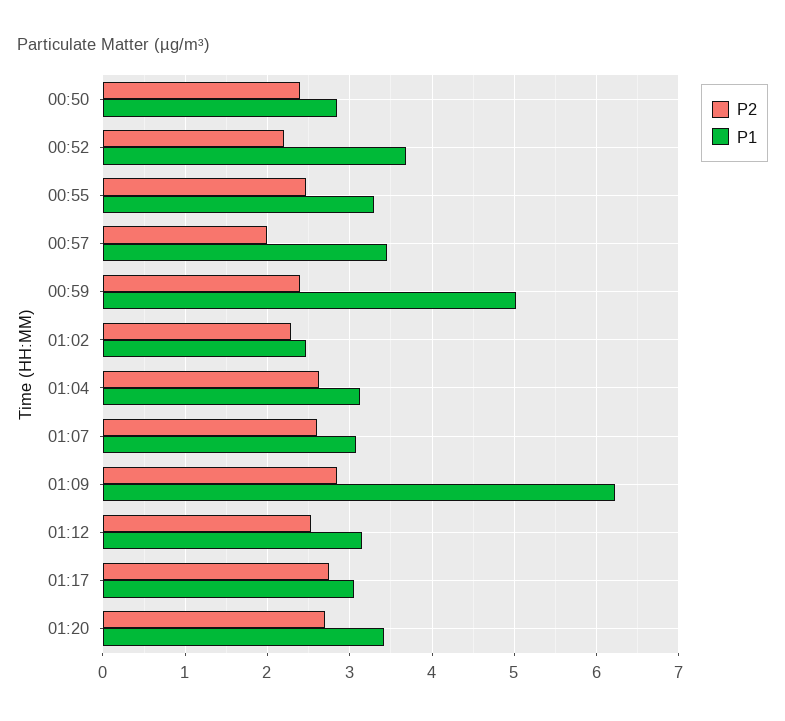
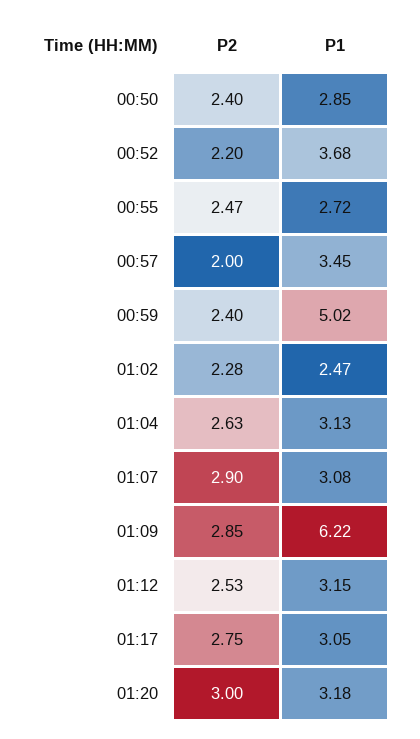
P1, 00:55: 3.3 -> 2.72
P2, 01:07: 2.6 -> 2.9
P2, 01:20: 2.7 -> 3
P1, 01:20: 3.4 -> 3.18

